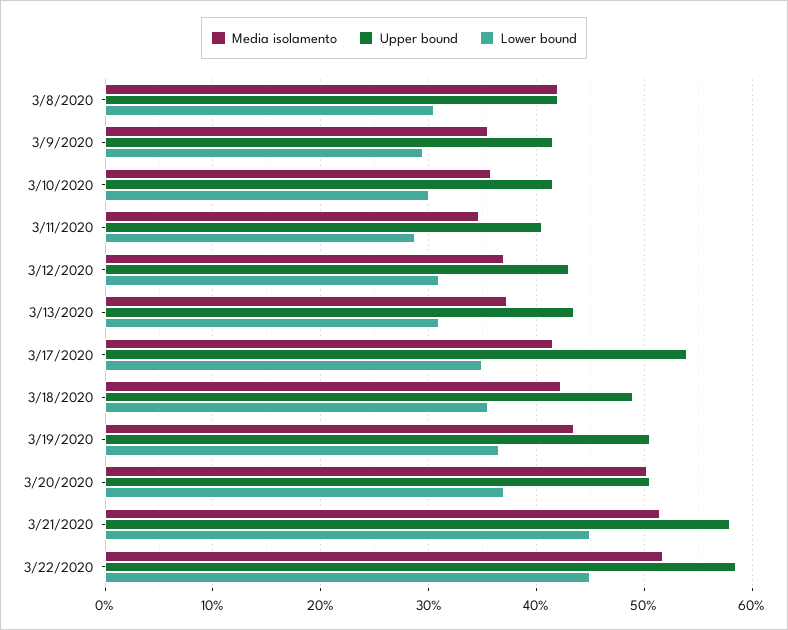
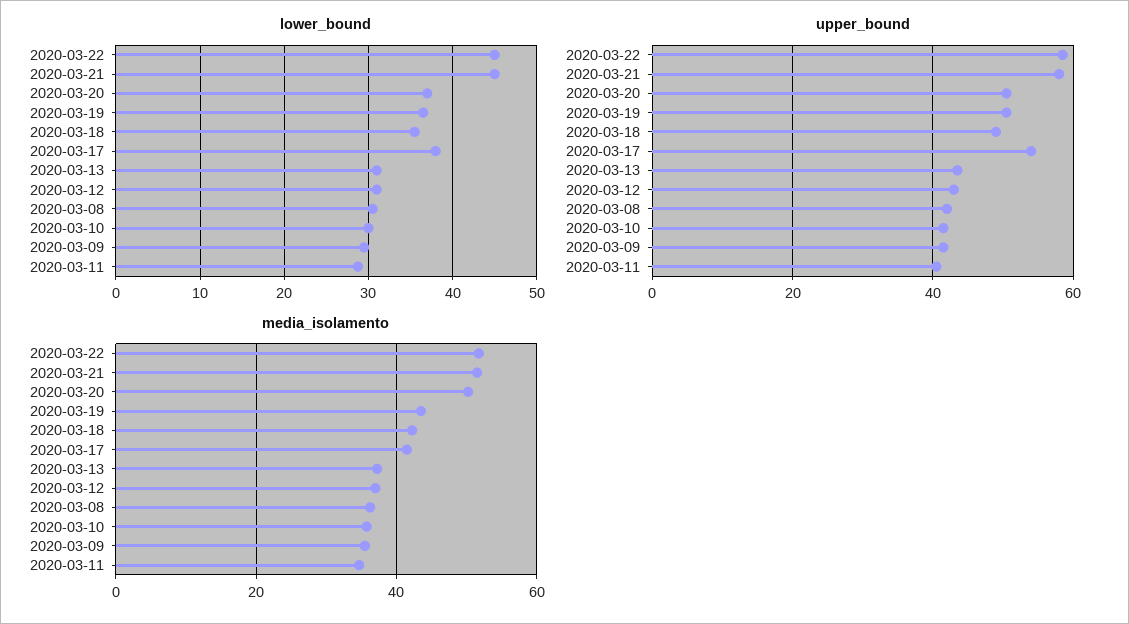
Media isolamento, 3/8/2020: 42 -> 36
Lower bound, 3/17/2020: 35 -> 38

